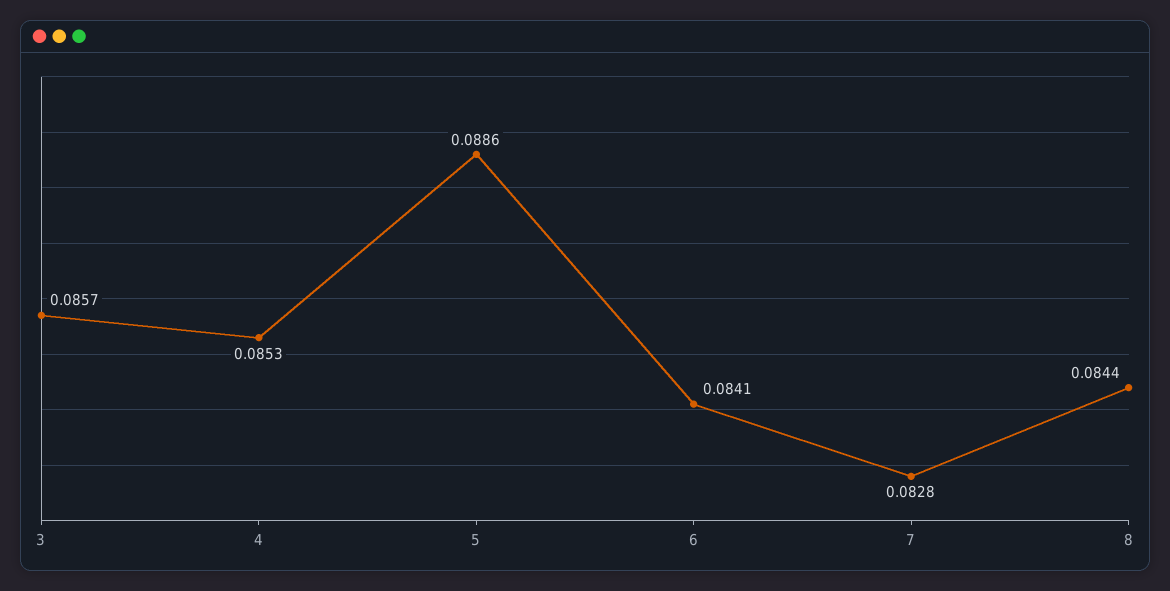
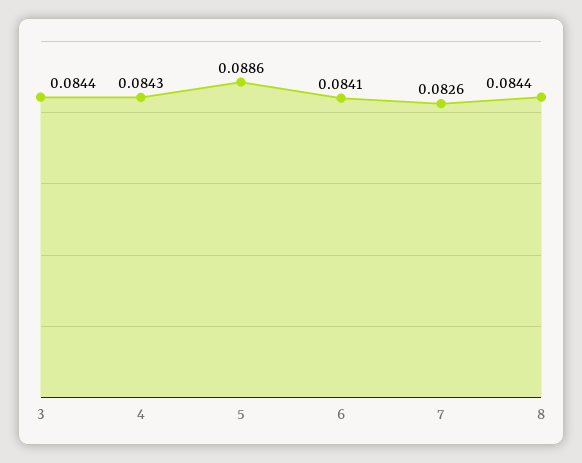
3: 0.0857 -> 0.0844
4: 0.0853 -> 0.0843
7: 0.0828 -> 0.0826

